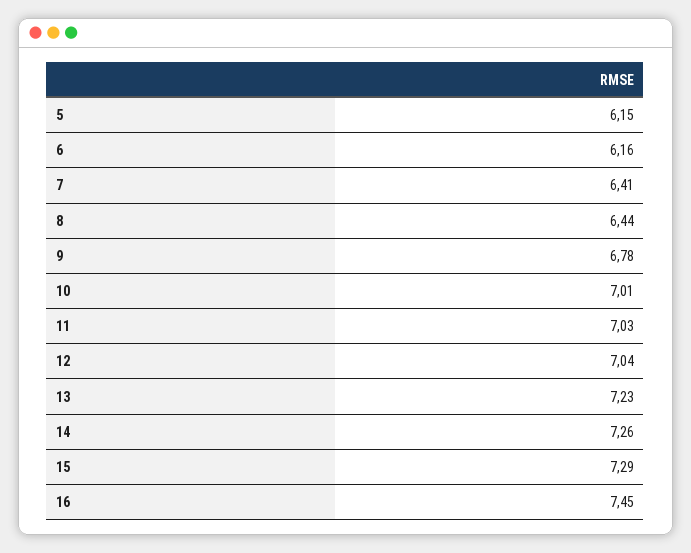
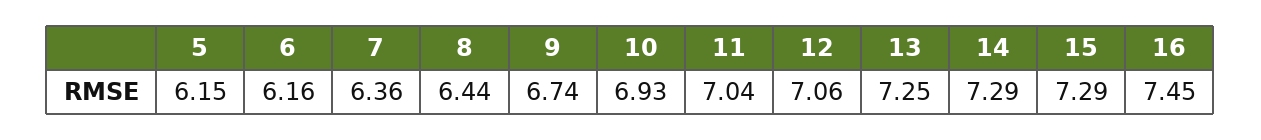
7: 6.41 -> 6.36
9: 6.78 -> 6.74
10: 7.01 -> 6.93
11: 7.03 -> 7.04
12: 7.04 -> 7.06
13: 7.23 -> 7.25
14: 7.26 -> 7.29

